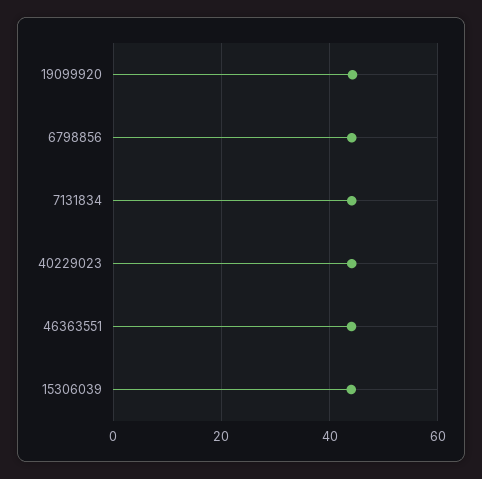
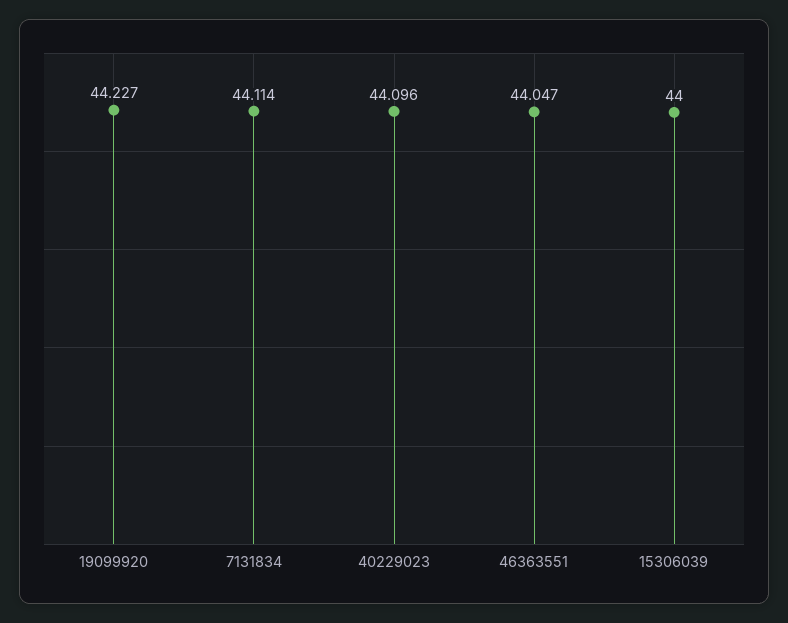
6798856: 44 -> none

